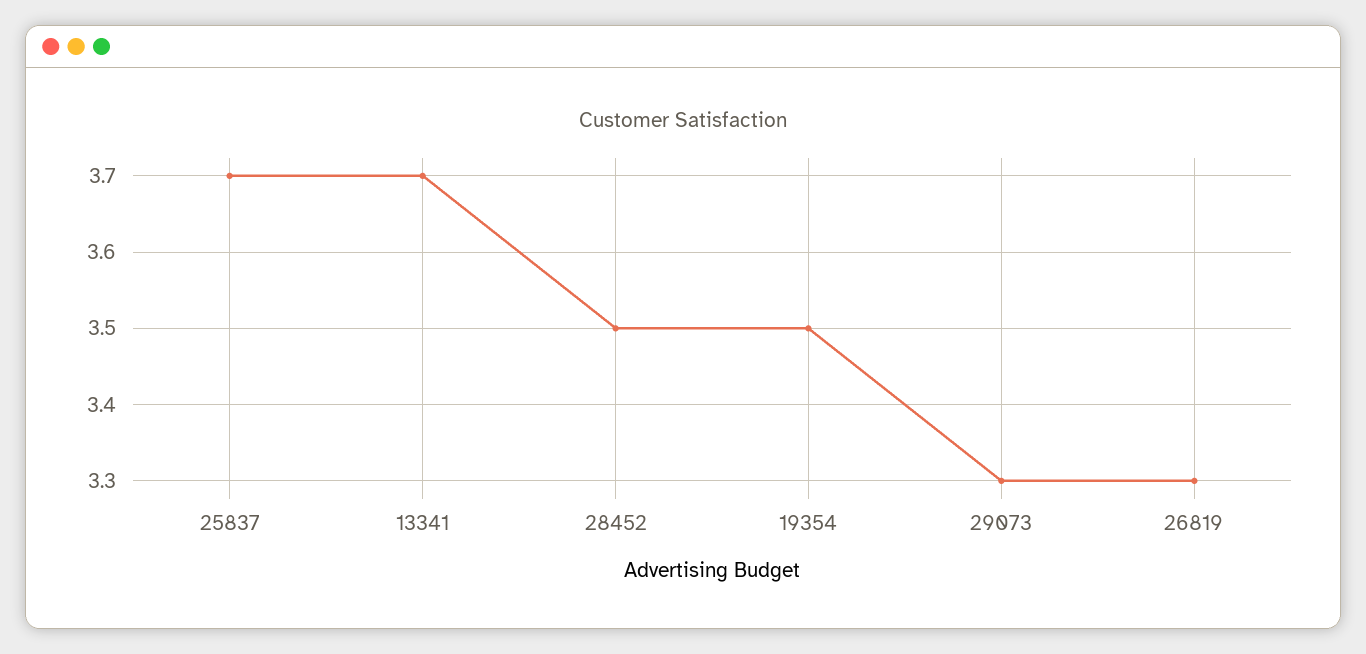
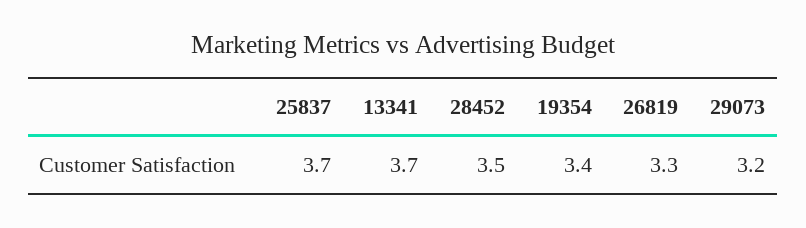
19354: 3.5 -> 3.4
29073: 3.3 -> 3.2

